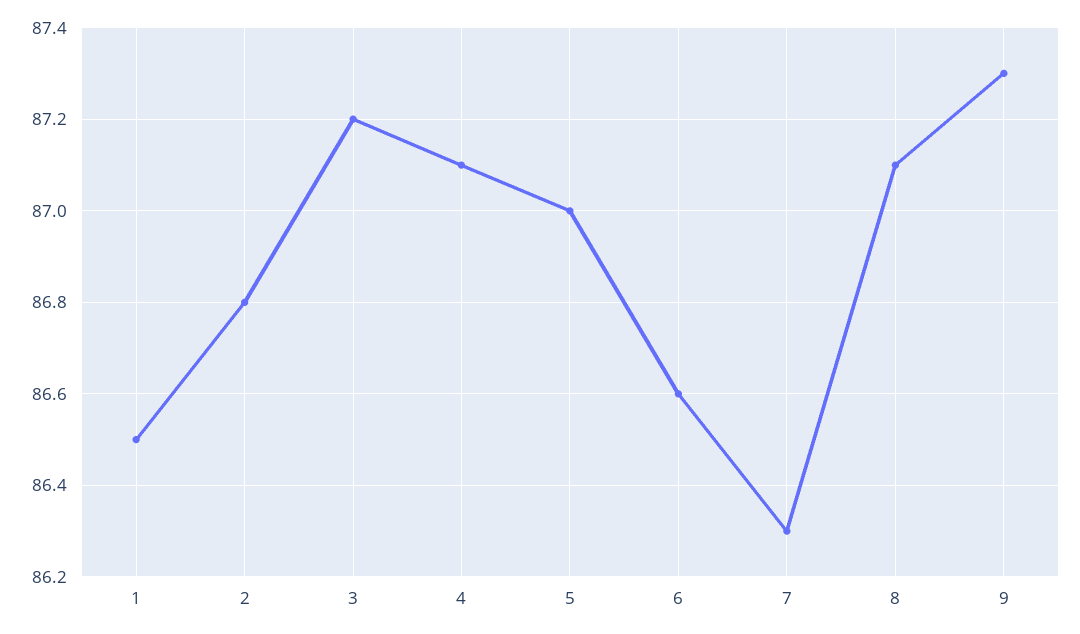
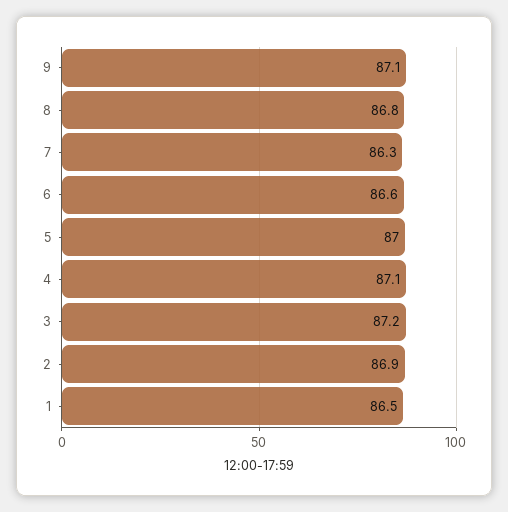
2: 86.8 -> 86.9
8: 87.1 -> 86.8
9: 87.3 -> 87.1

